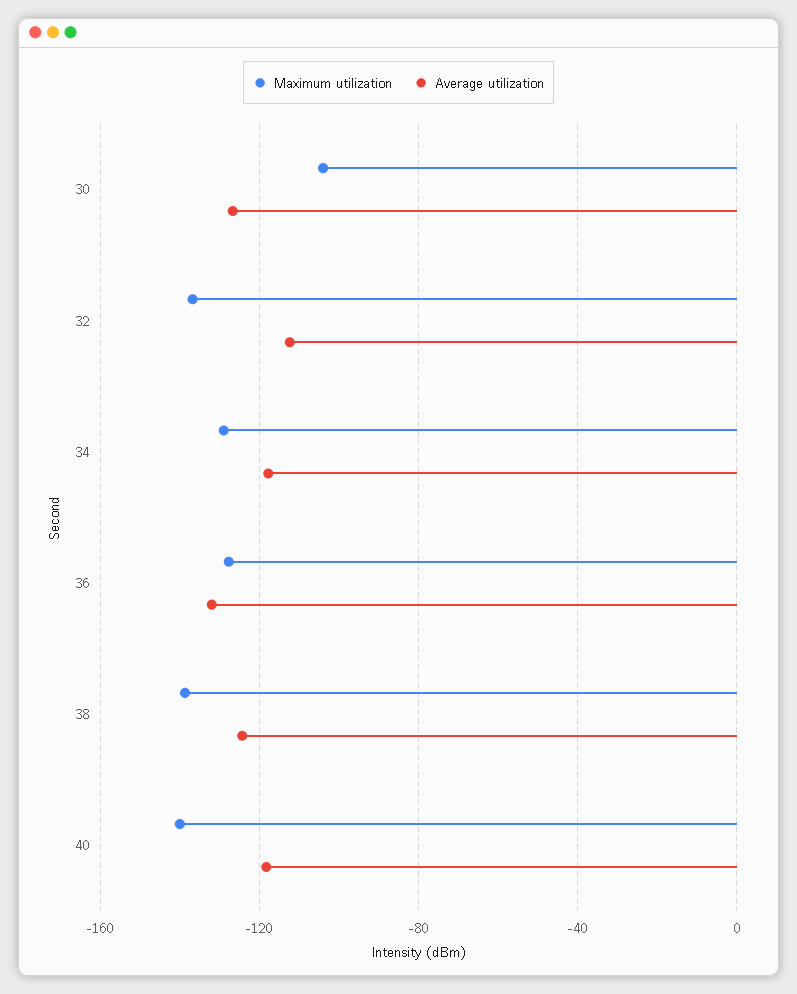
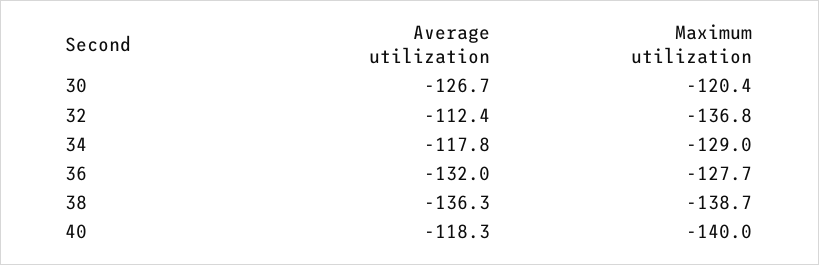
Maximum utilization, 30: -105 -> -120.4
Average utilization, 38: -125 -> -136.3

